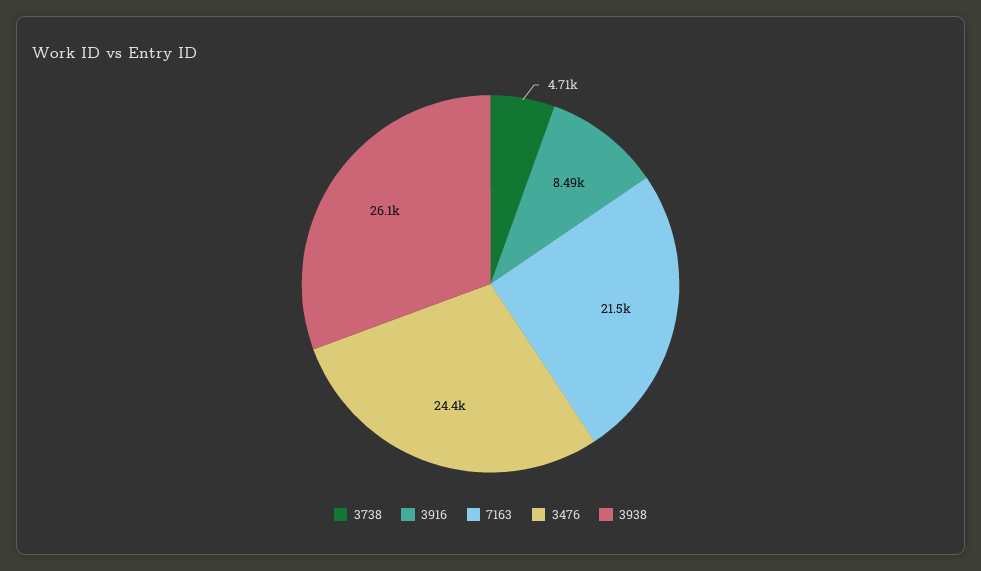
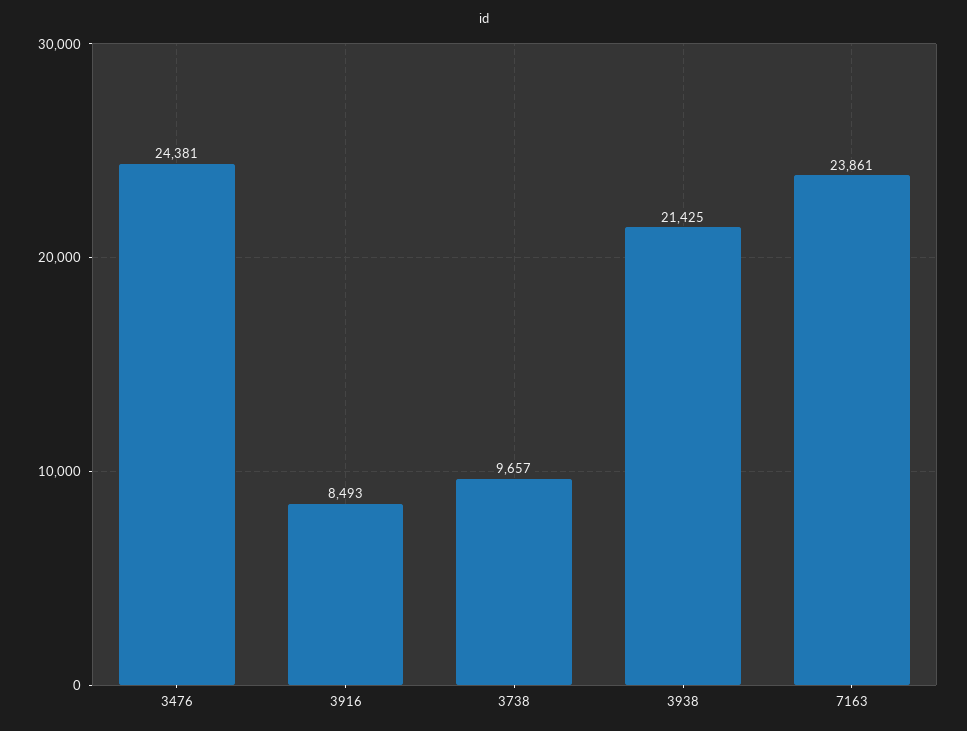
3738: 4710 -> 9657
7163: 21500 -> 23861
3938: 26100 -> 21425

